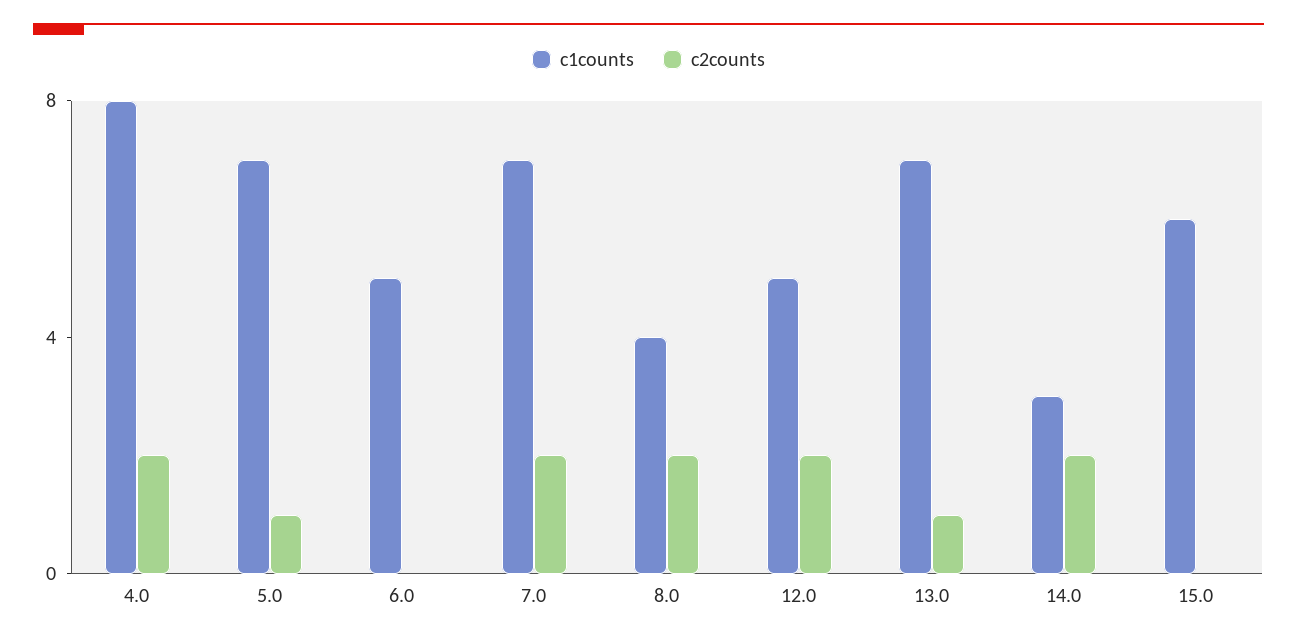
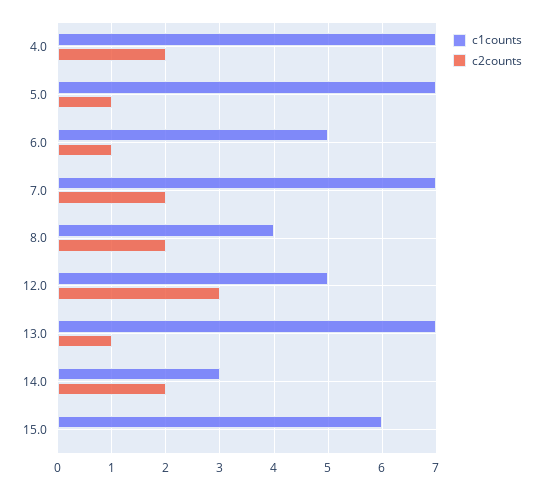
c1counts, 4.0: 8 -> 7
c2counts, 6.0: 0 -> 1
c2counts, 12.0: 2 -> 3

